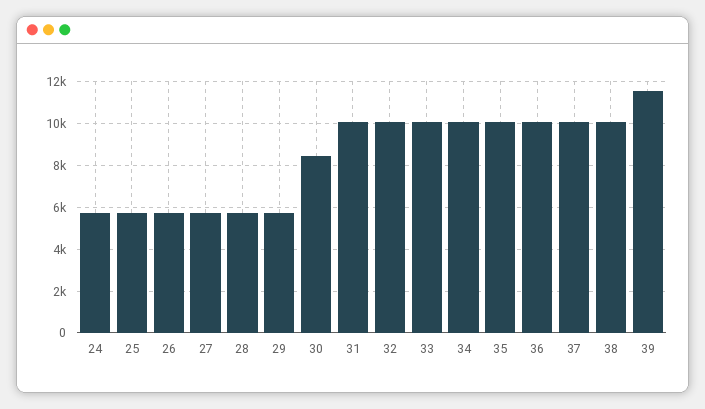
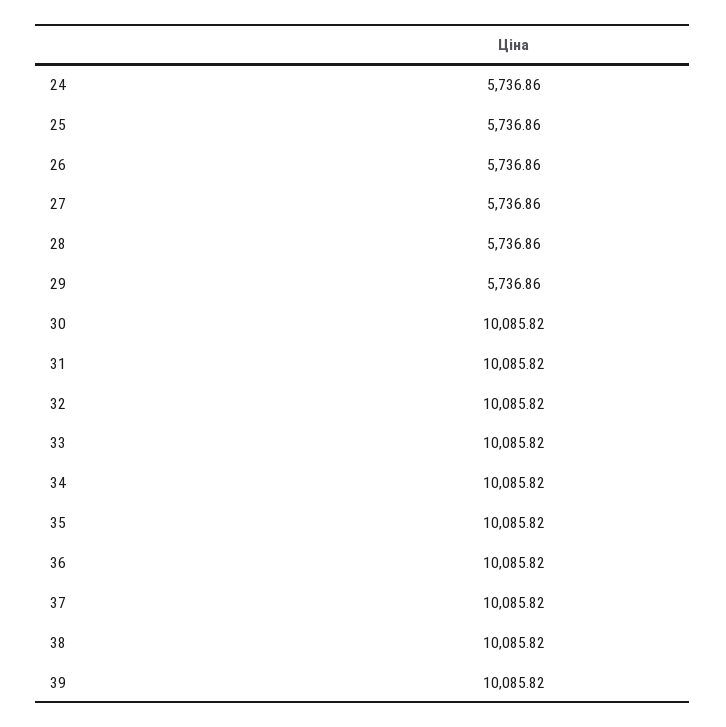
30: 8500 -> 10085.82
39: 11500 -> 10085.82

